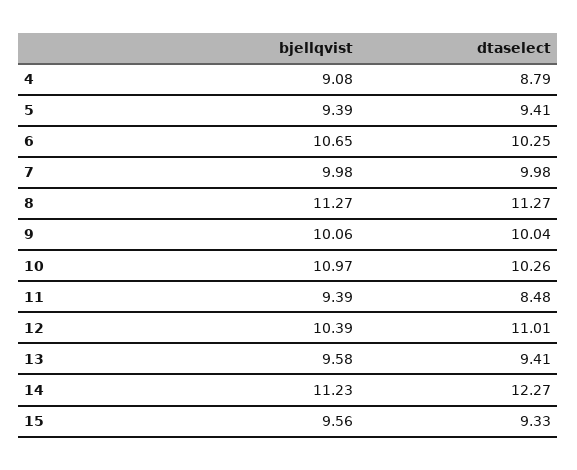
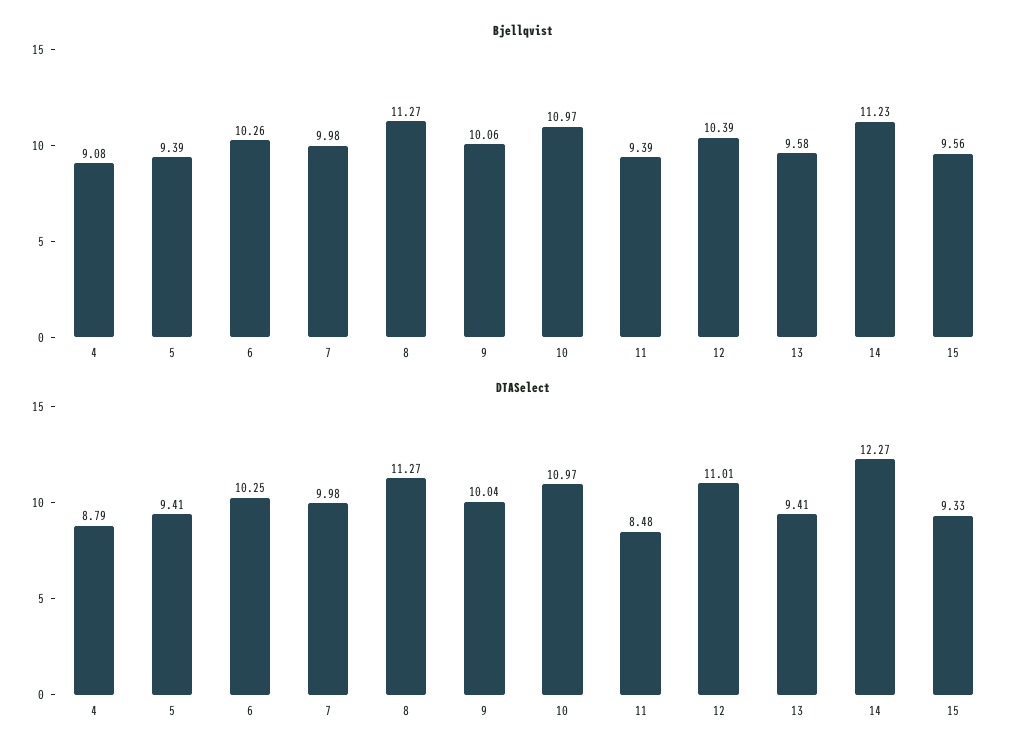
bjellqvist, 6: 10.65 -> 10.26
dtaselect, 10: 10.26 -> 10.97

